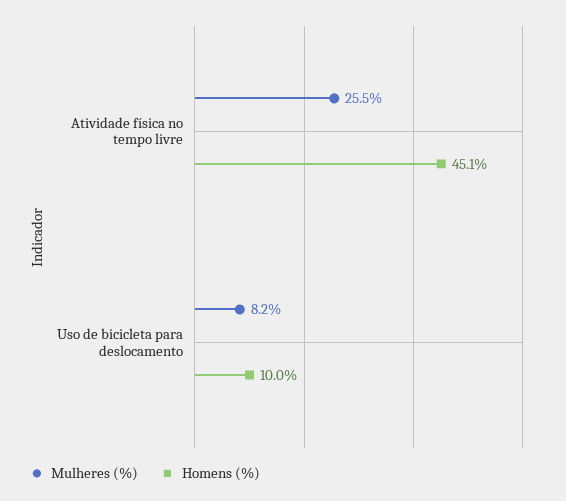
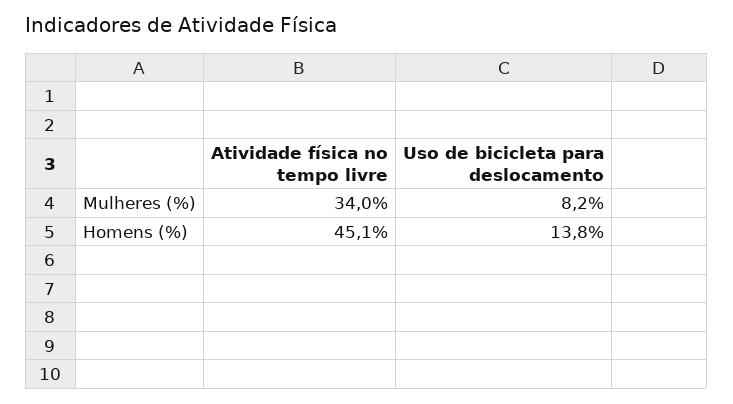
Mulheres (%), Atividade física no tempo livre: 25.5 -> 34
Homens (%), Uso de bicicleta para deslocamento: 10 -> 13.8

